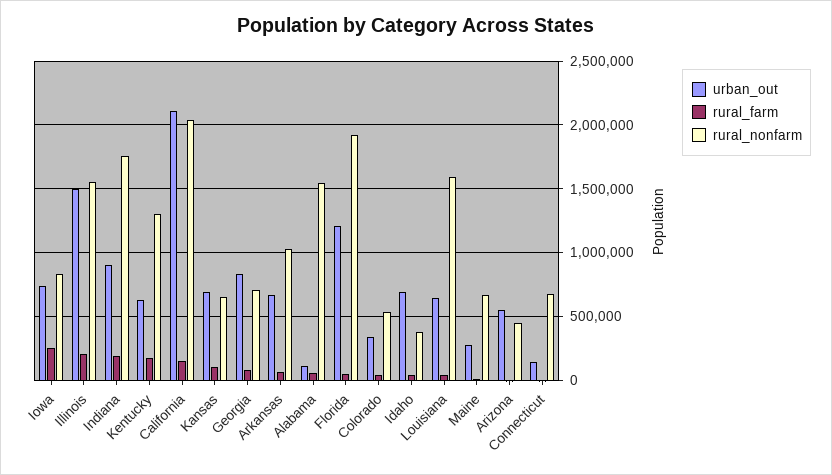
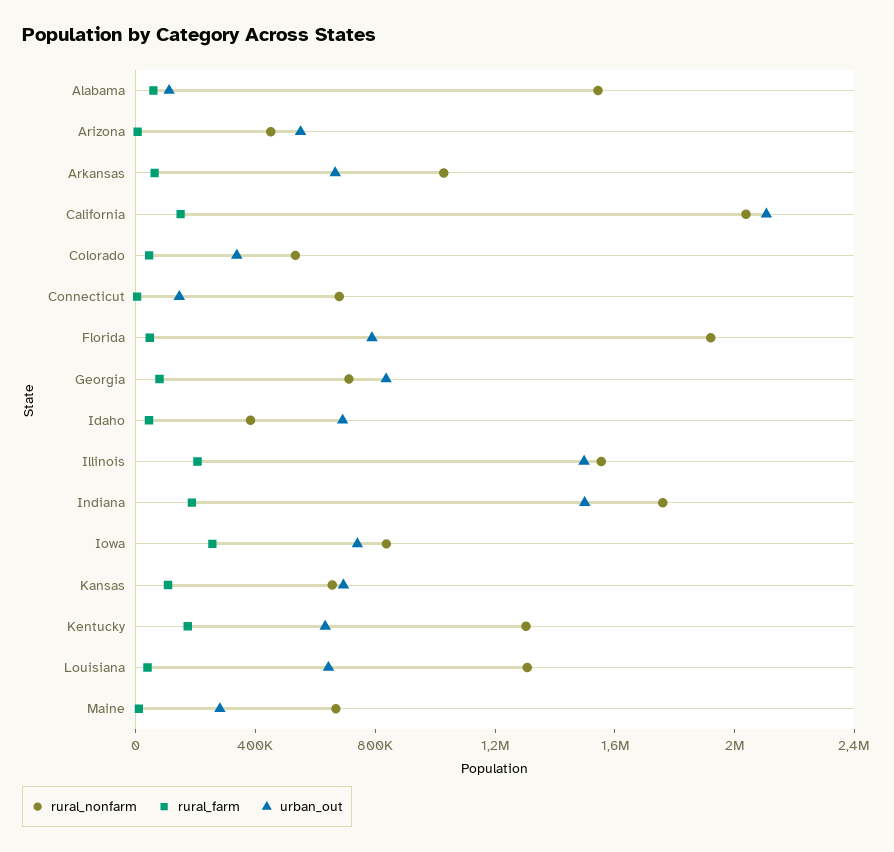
urban_out, Indiana: 900000 -> 1500000
urban_out, Florida: 1200000 -> 800000
rural_nonfarm, Louisiana: 1600000 -> 1300000

